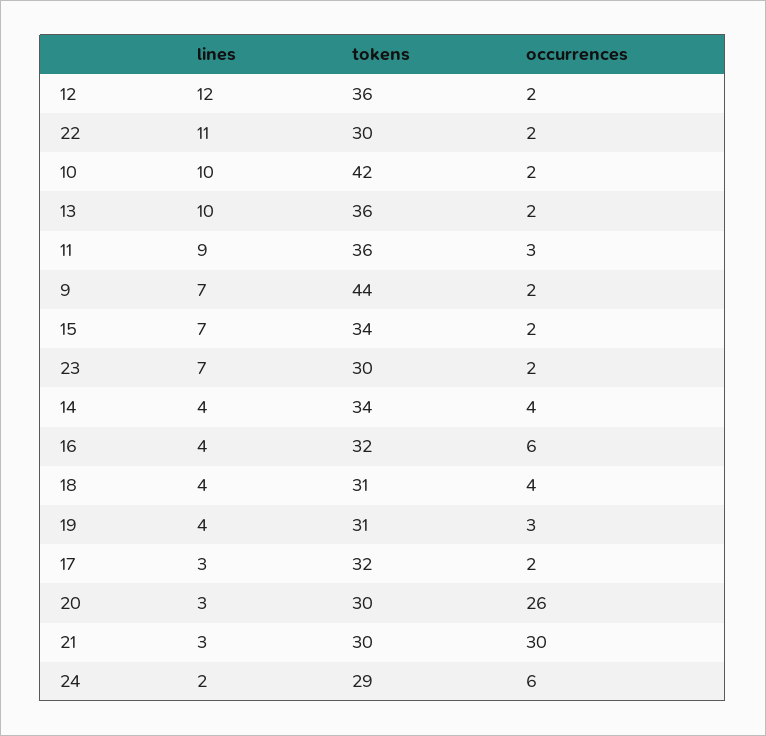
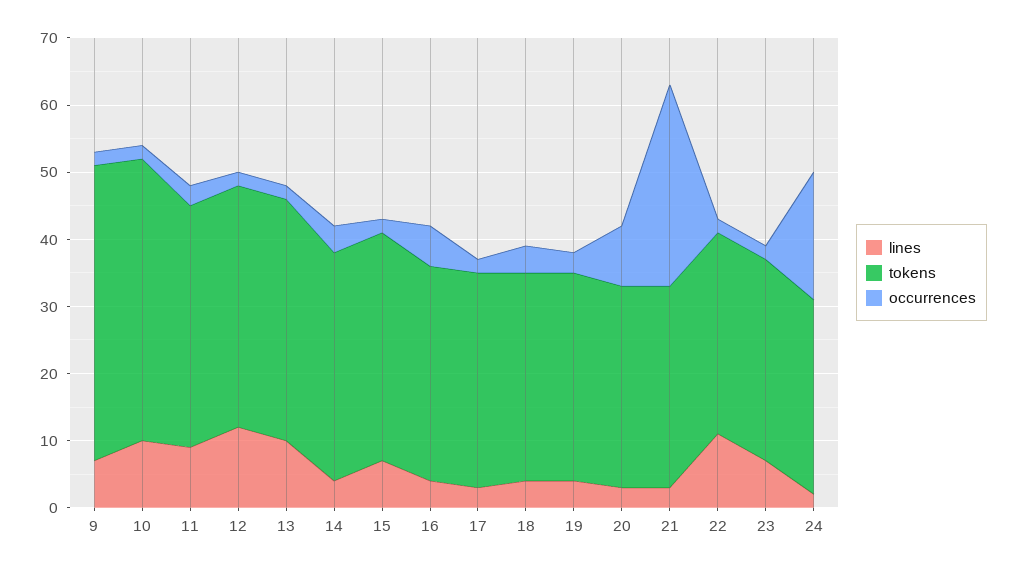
occurrences, 20: 26 -> 10
occurrences, 24: 6 -> 20

